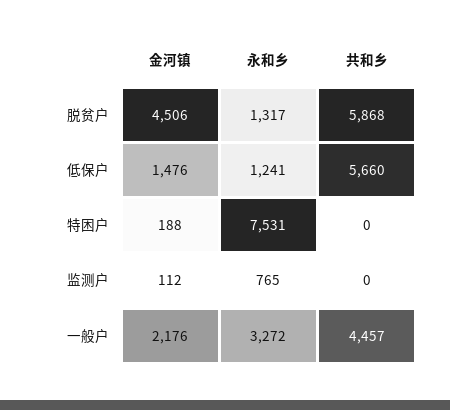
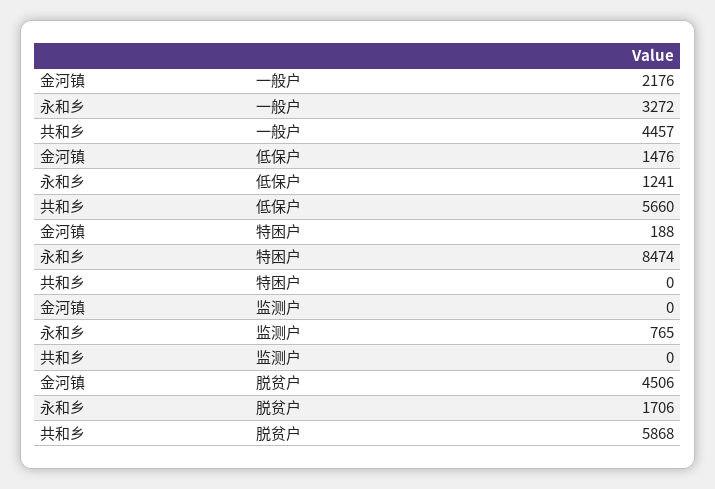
永和乡, 脱贫户: 1317 -> 1706
永和乡, 特困户: 7531 -> 8474
金河镇, 监测户: 112 -> 0

